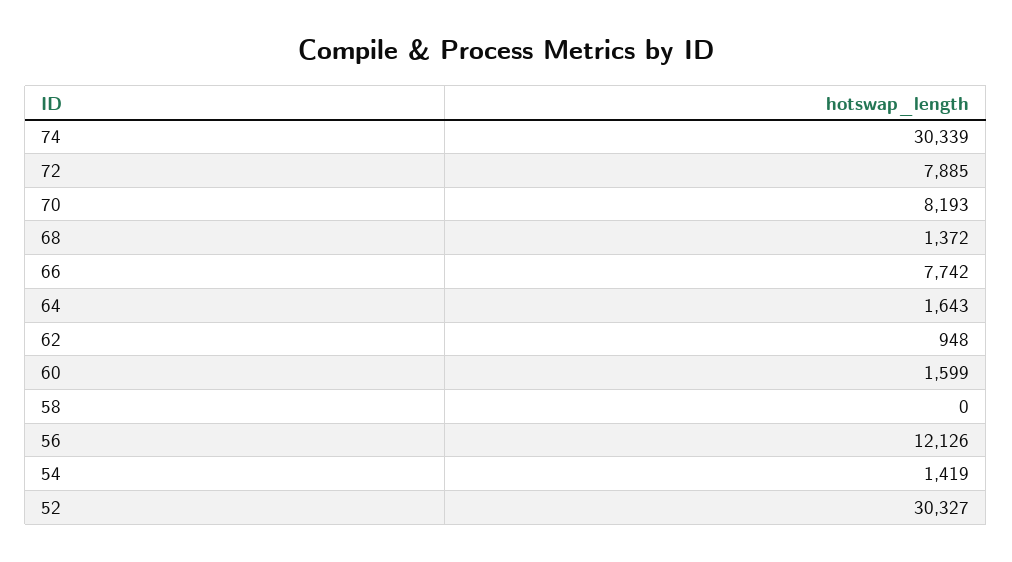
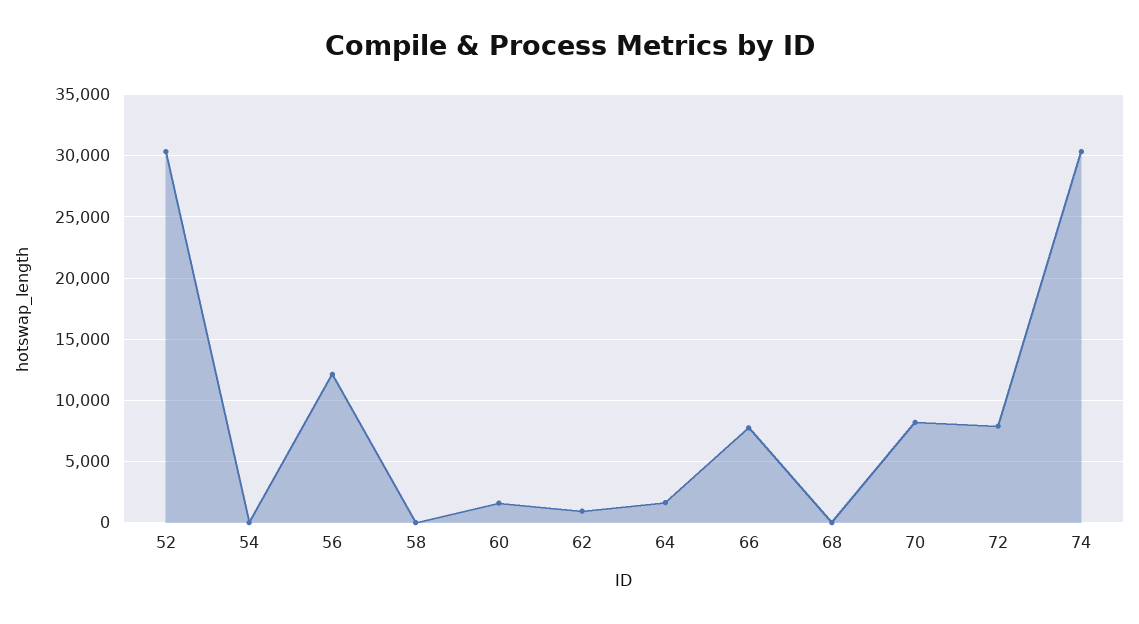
68: 1372 -> 0
54: 1419 -> 0

